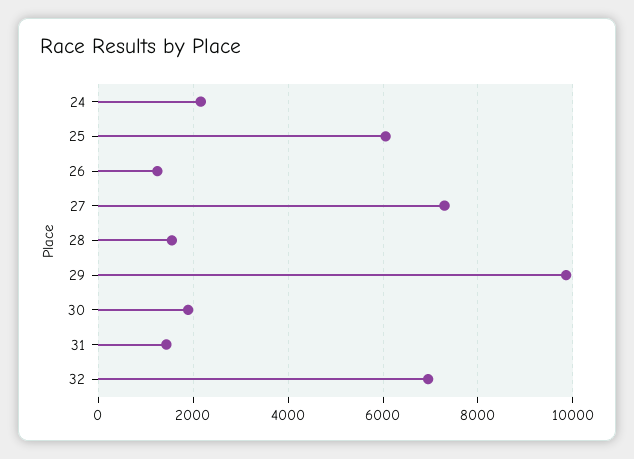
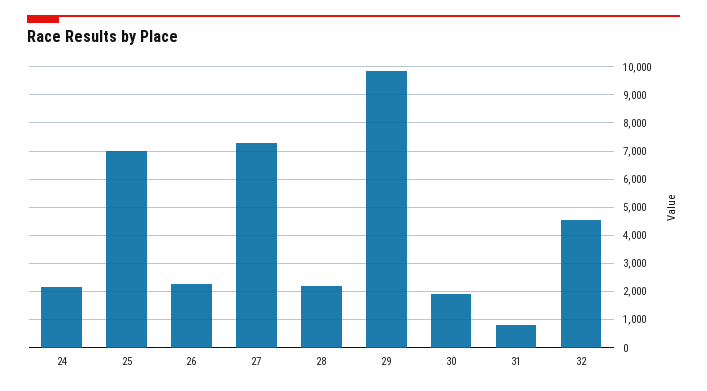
25: 6000 -> 7000
26: 1200 -> 2250
28: 1600 -> 2250
31: 1400 -> 750
32: 7000 -> 4500

